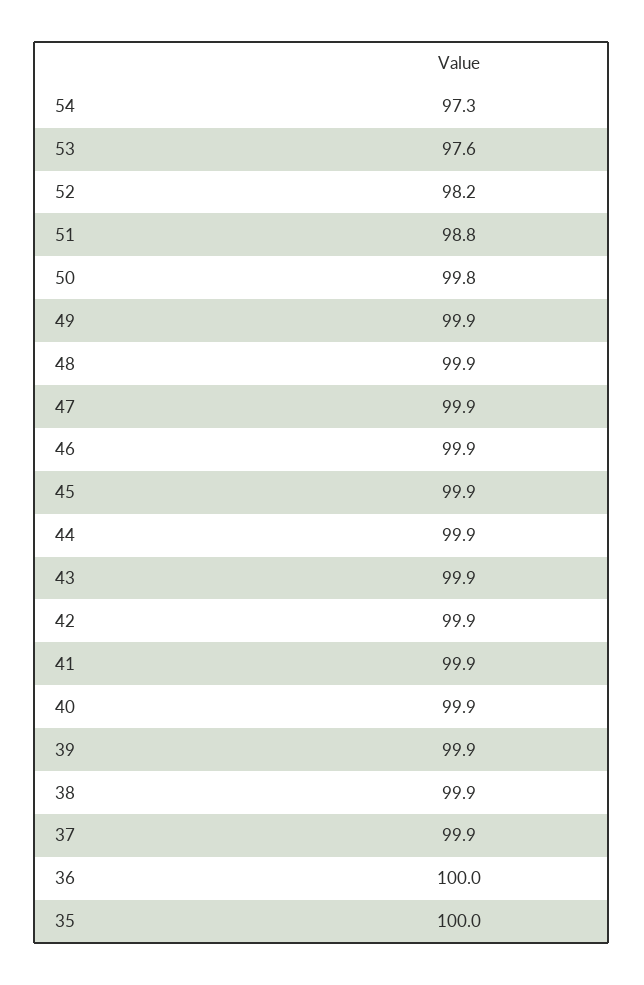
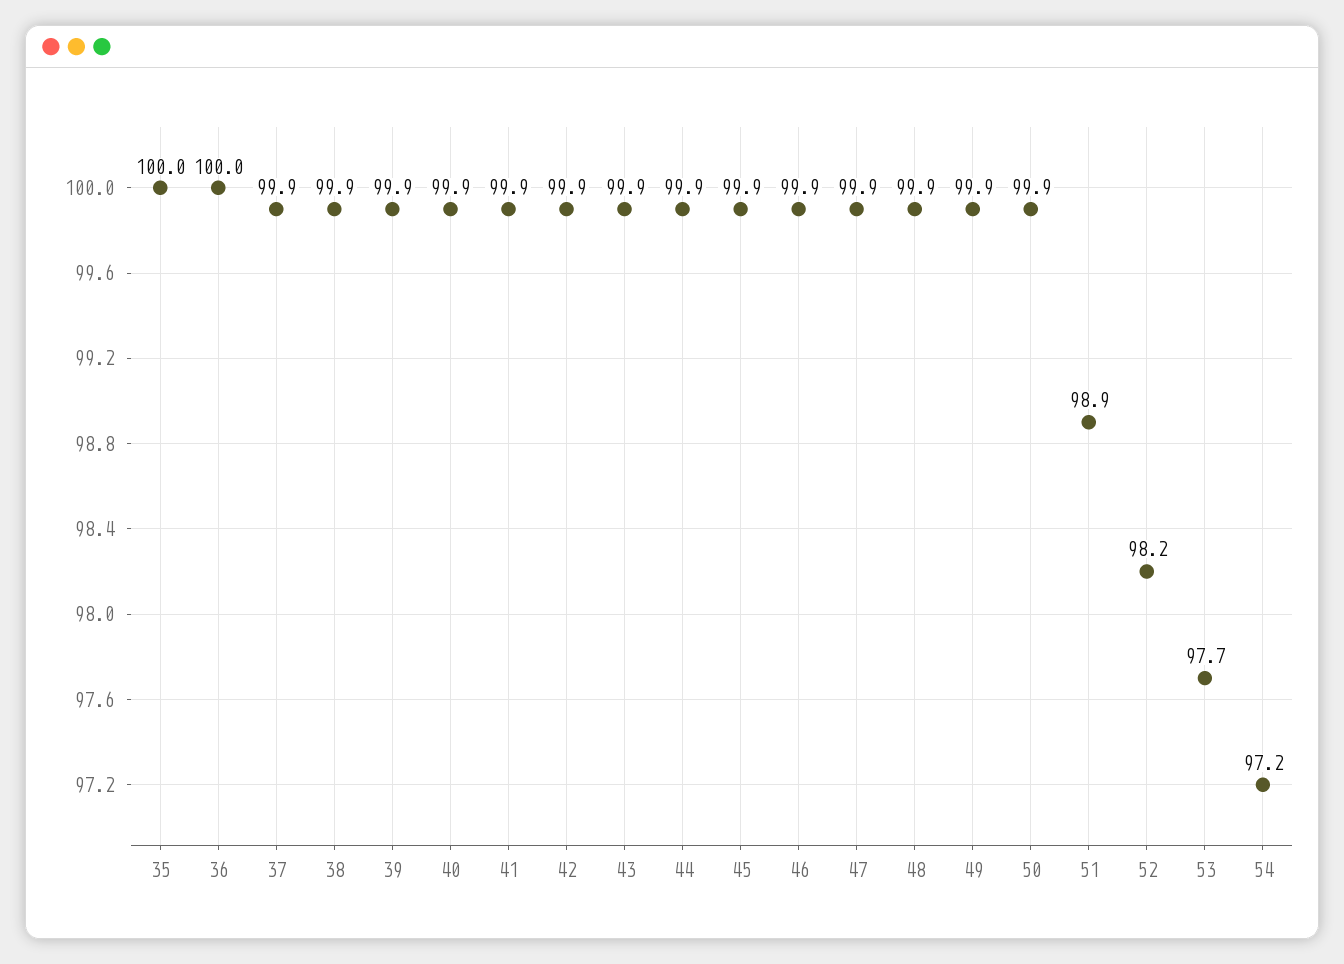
54: 97.3 -> 97.2
53: 97.6 -> 97.7
51: 98.8 -> 98.9
50: 99.8 -> 99.9

